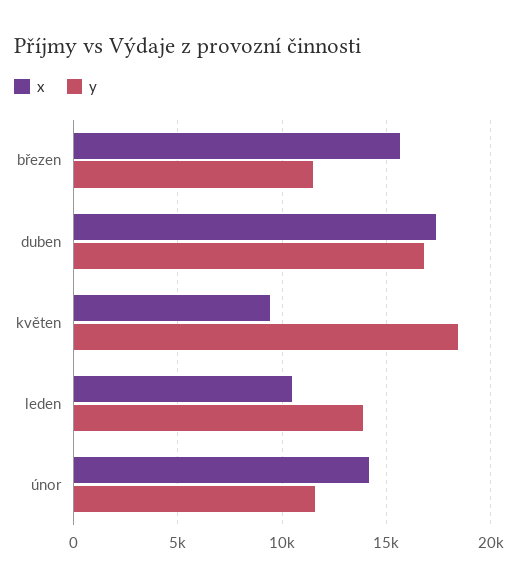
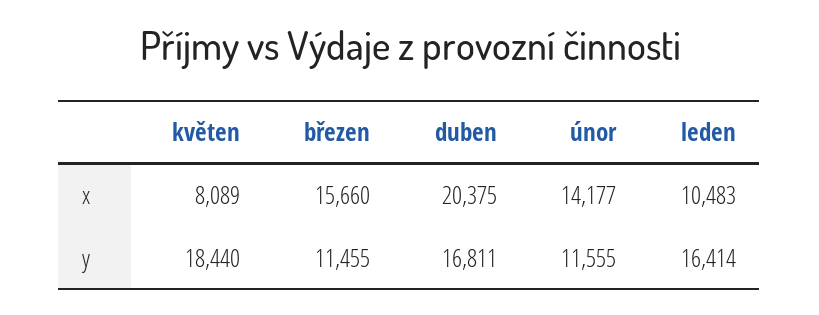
x, duben: 17500 -> 20375
x, květen: 9500 -> 8089
y, leden: 14000 -> 16414

